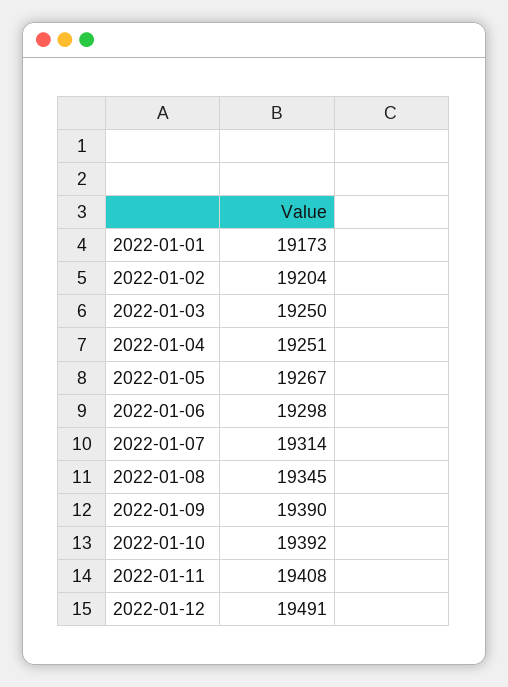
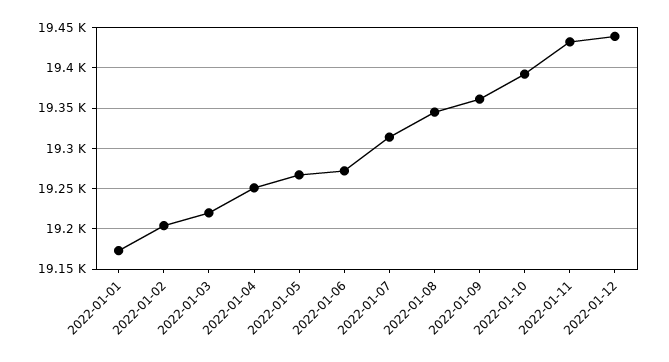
2022-01-03: 19250 -> 19220
2022-01-06: 19298 -> 19270
2022-01-09: 19390 -> 19360
2022-01-11: 19408 -> 19430
2022-01-12: 19491 -> 19440

